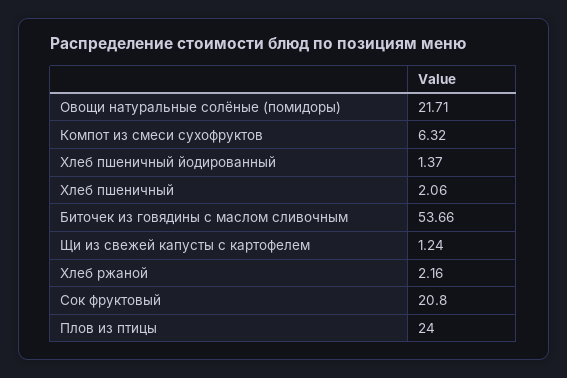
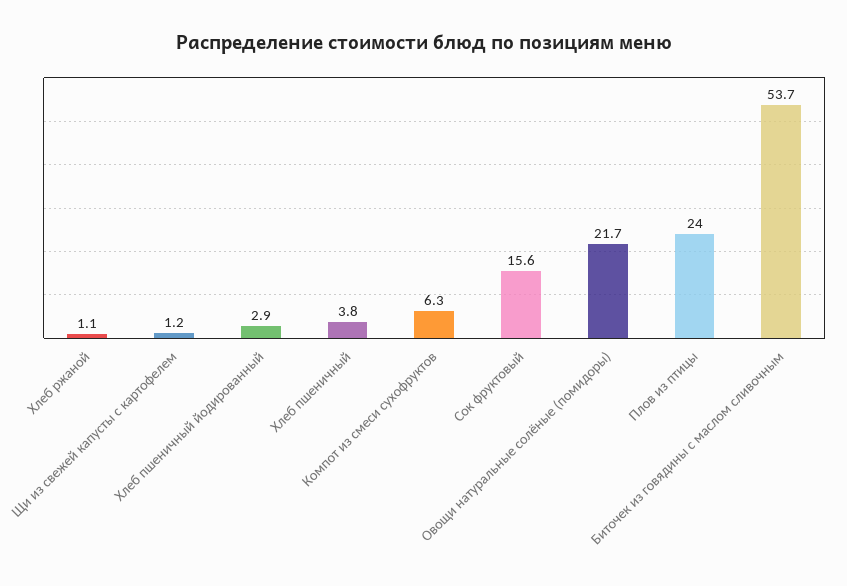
Хлеб пшеничный йодированный: 1.37 -> 2.9
Хлеб пшеничный: 2.06 -> 3.8
Хлеб ржаной: 2.16 -> 1.1
Сок фруктовый: 20.8 -> 15.6

